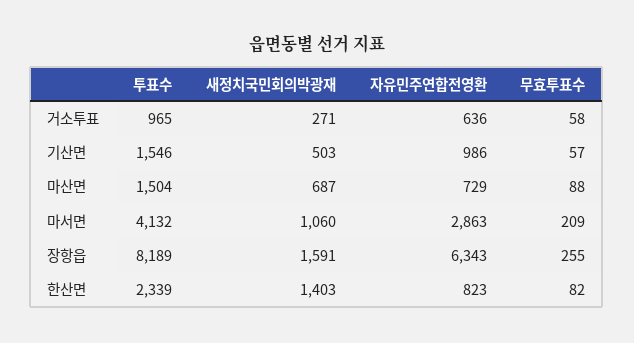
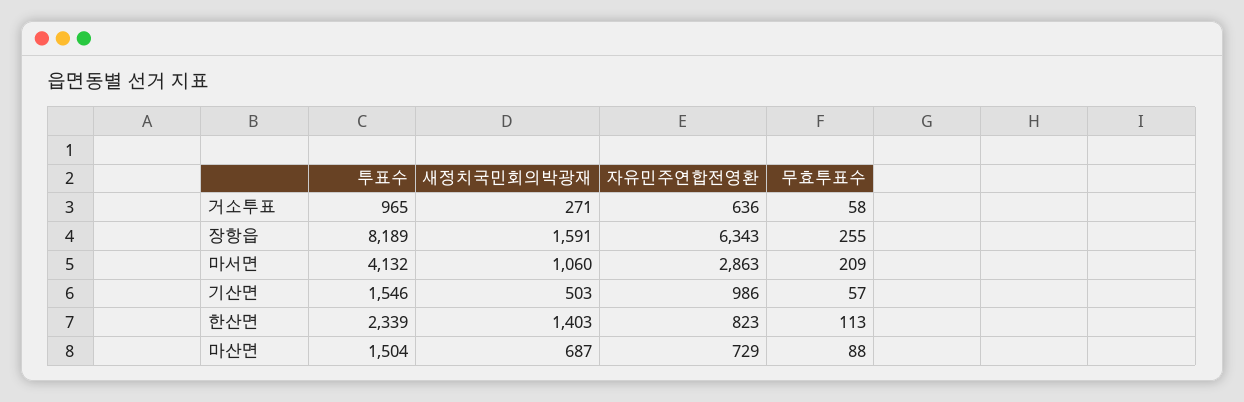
무효투표수, 한산면: 82 -> 113

